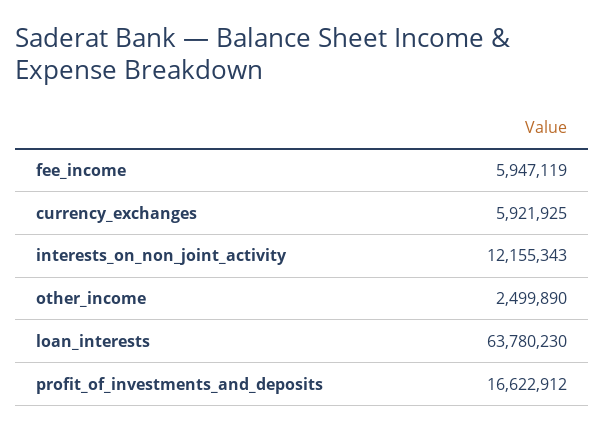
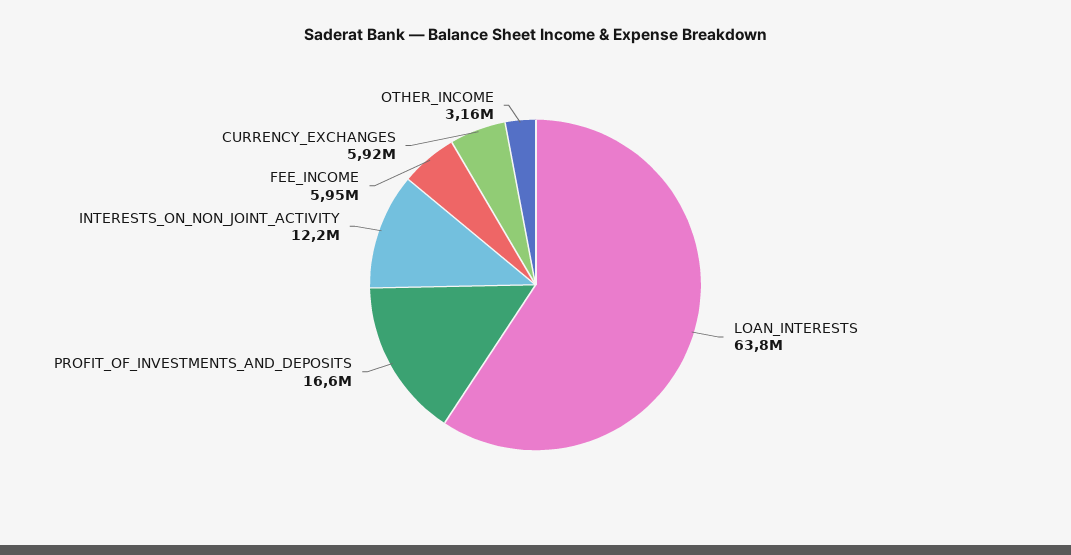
other_income: 2499890 -> 3160000

